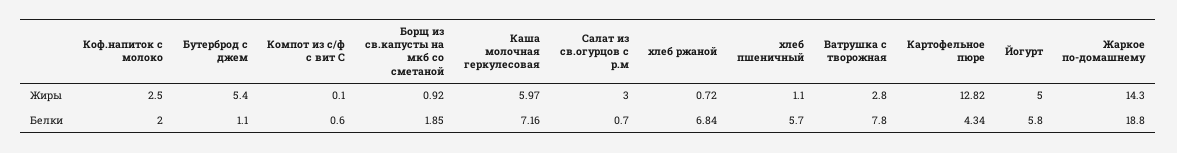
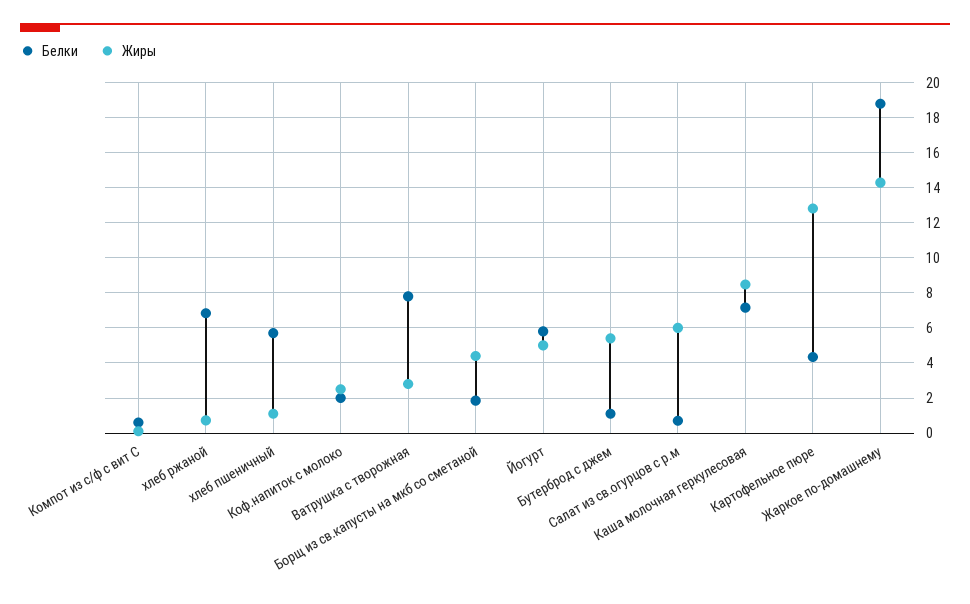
Жиры, Борщ из св.капусты на мкб со сметаной: 0.92 -> 4.5
Жиры, Каша молочная геркулесовая: 5.97 -> 8.5
Жиры, Салат из св.огурцов с р.м: 3 -> 6

